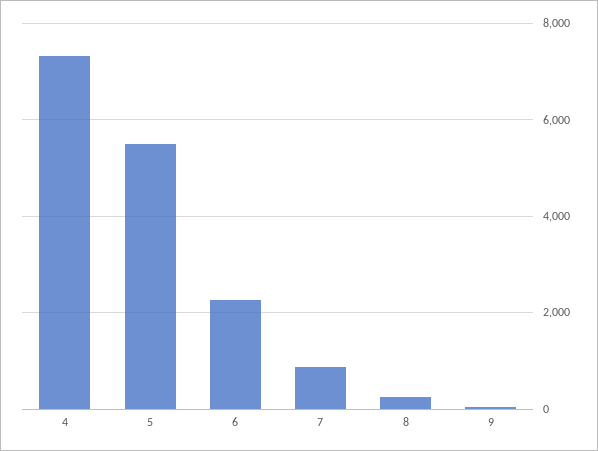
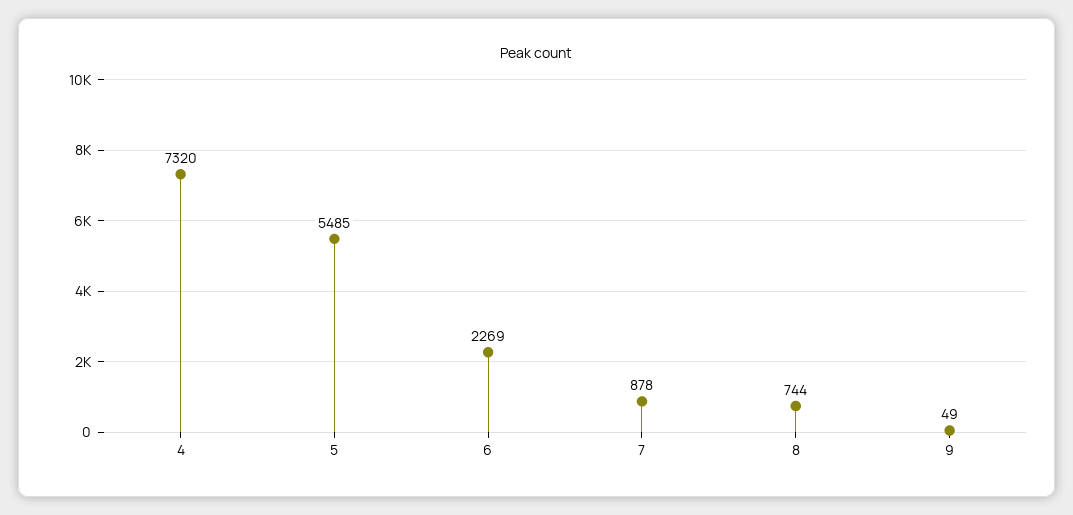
8: 200 -> 744

